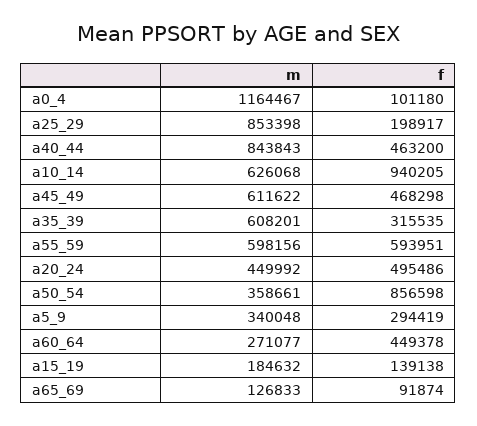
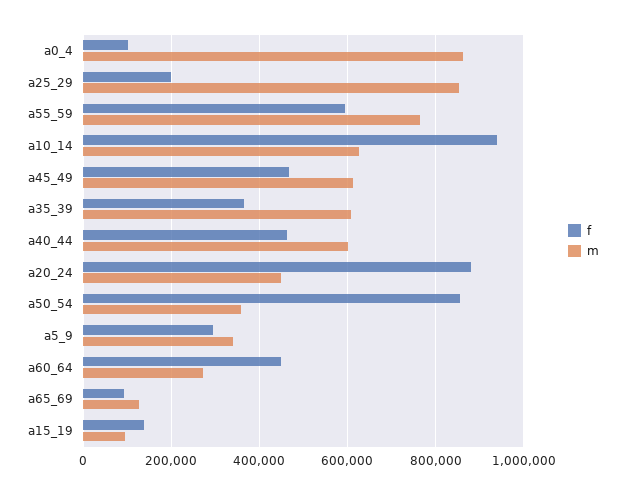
m, a0_4: 1164467 -> 860000
m, a40_44: 843843 -> 600000
f, a35_39: 315535 -> 360000
m, a55_59: 598156 -> 760000
f, a20_24: 495486 -> 880000
m, a15_19: 184632 -> 100000

